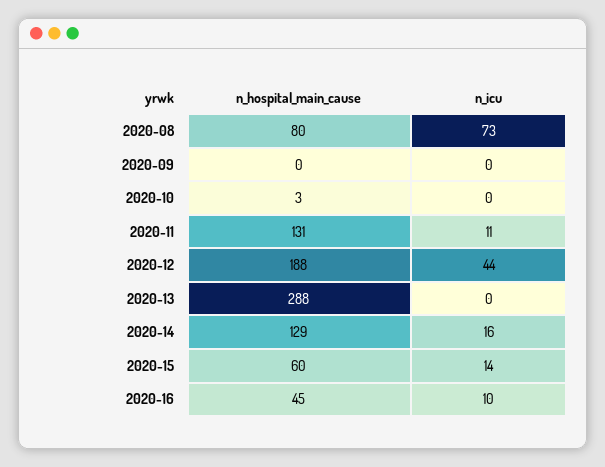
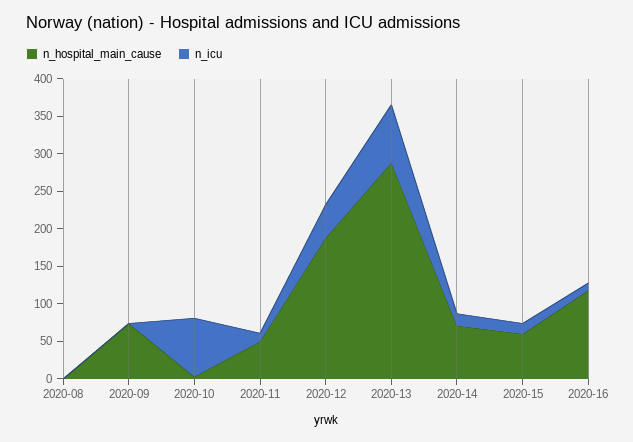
n_hospital_main_cause, 2020-08: 80 -> 0
n_icu, 2020-08: 73 -> 0
n_hospital_main_cause, 2020-09: 0 -> 75
n_icu, 2020-10: 0 -> 75
n_hospital_main_cause, 2020-11: 131 -> 50
n_icu, 2020-13: 0 -> 75
n_hospital_main_cause, 2020-14: 129 -> 75
n_hospital_main_cause, 2020-16: 45 -> 125

